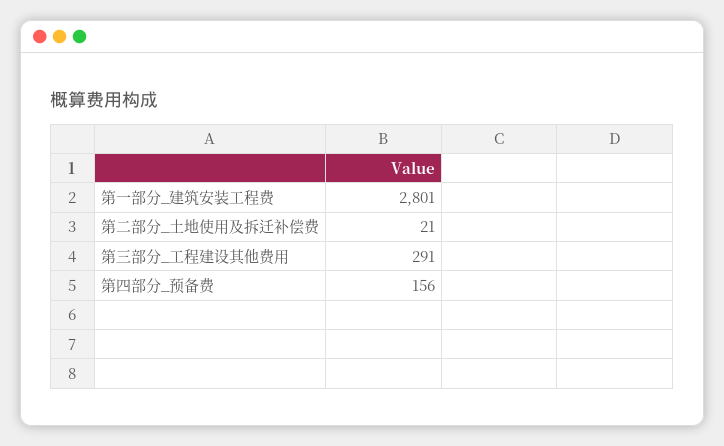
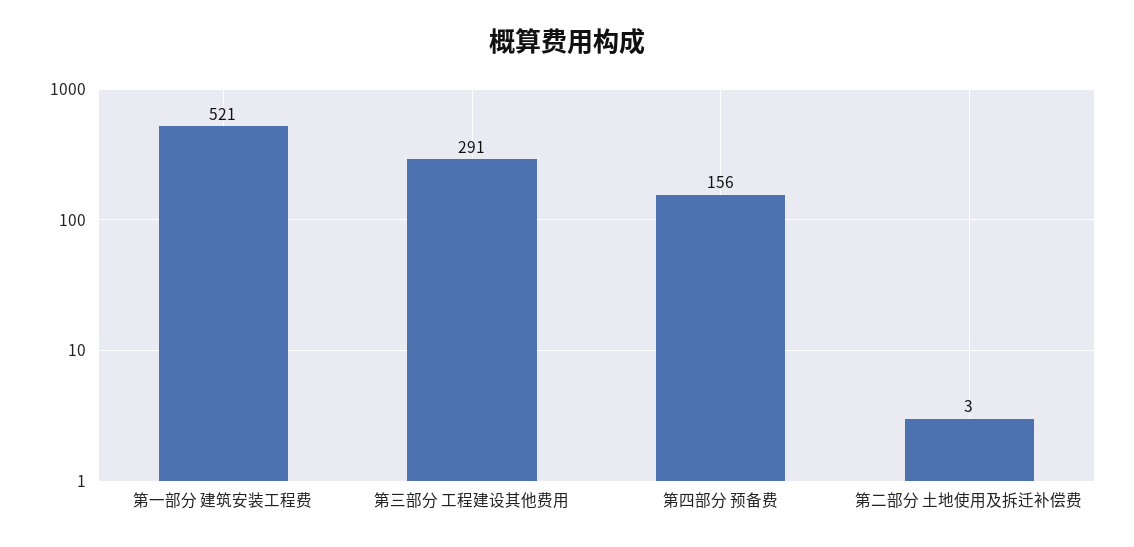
第一部分_建筑安装工程费: 2801 -> 521
第二部分_土地使用及拆迁补偿费: 21 -> 3

